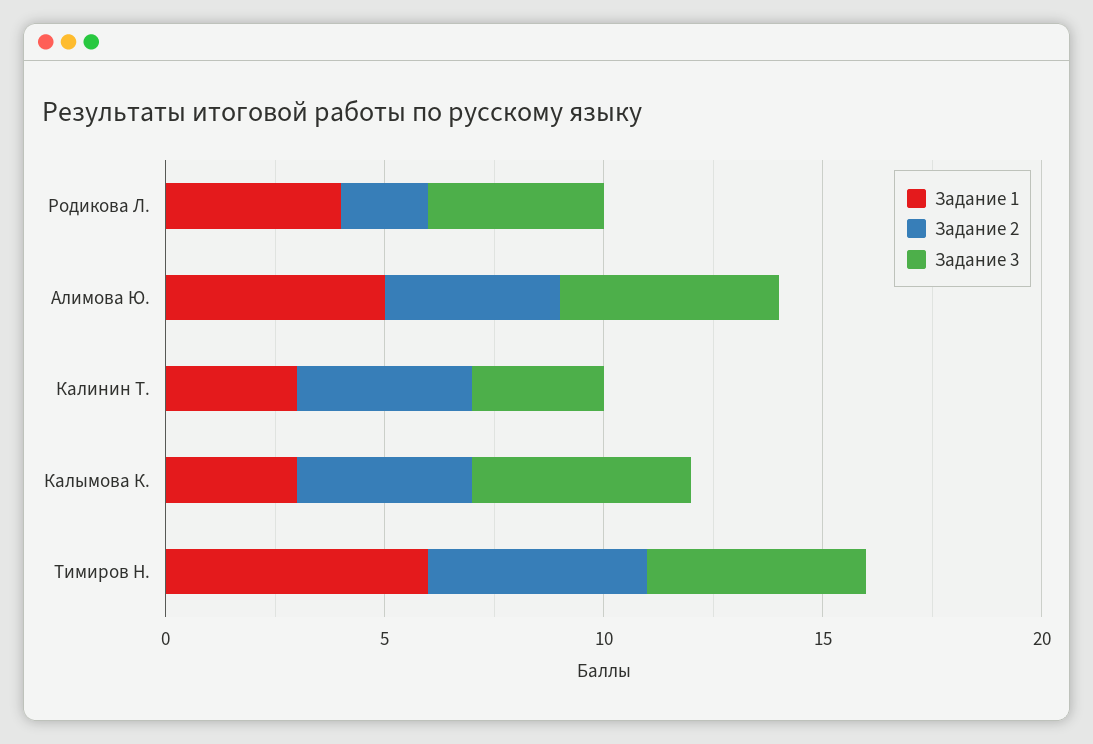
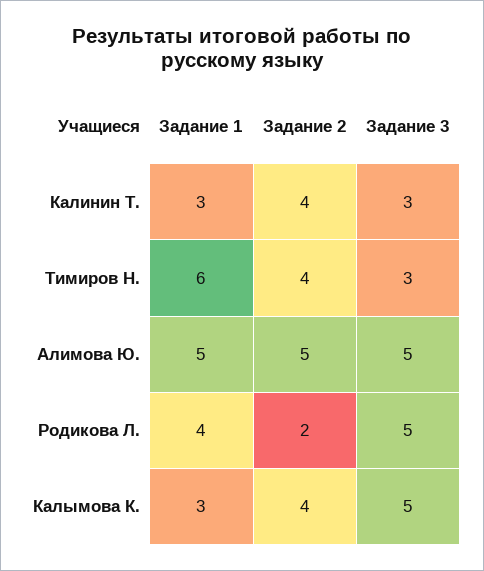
Задание 3, Родикова Л.: 4 -> 5
Задание 2, Алимова Ю.: 4 -> 5
Задание 2, Тимиров Н.: 5 -> 4
Задание 3, Тимиров Н.: 5 -> 3

